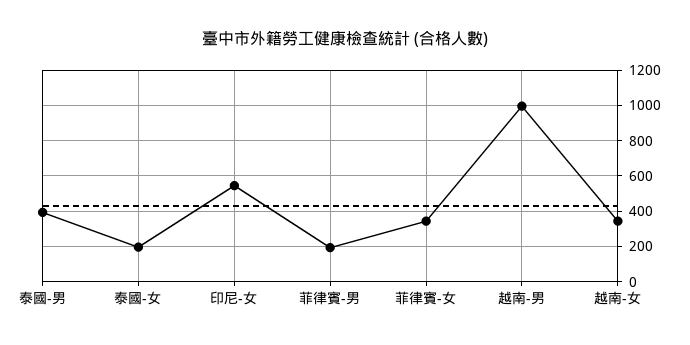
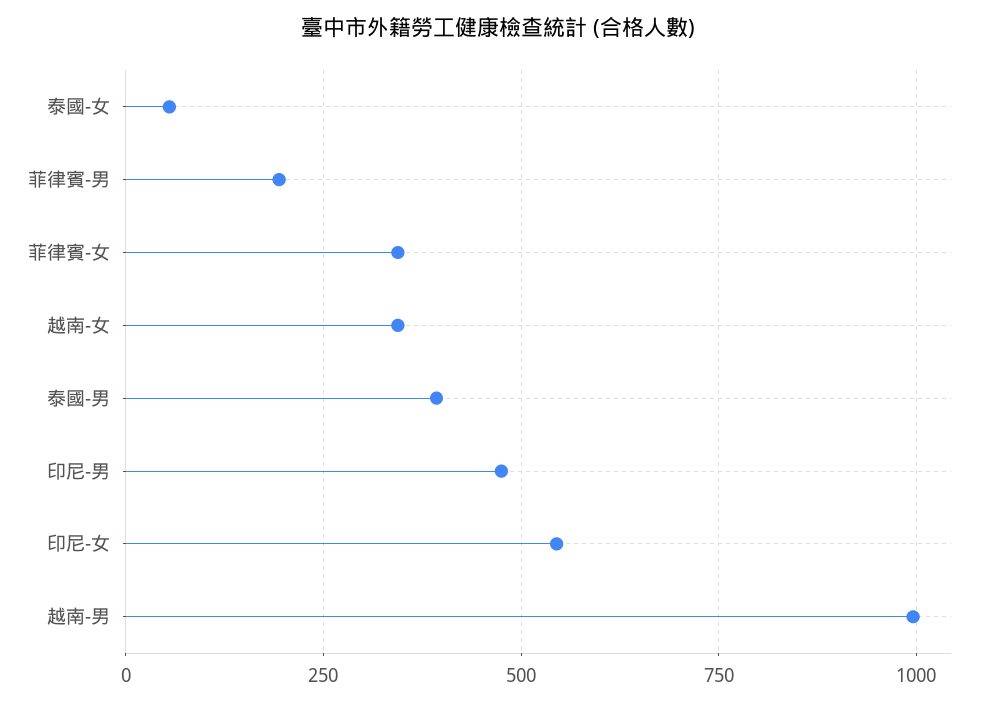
泰國-女: 200 -> 50
印尼-男: none -> 475

